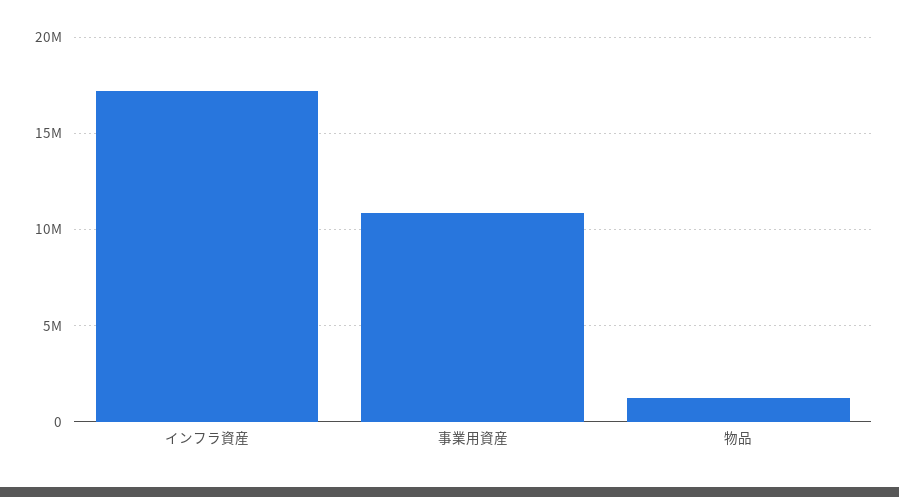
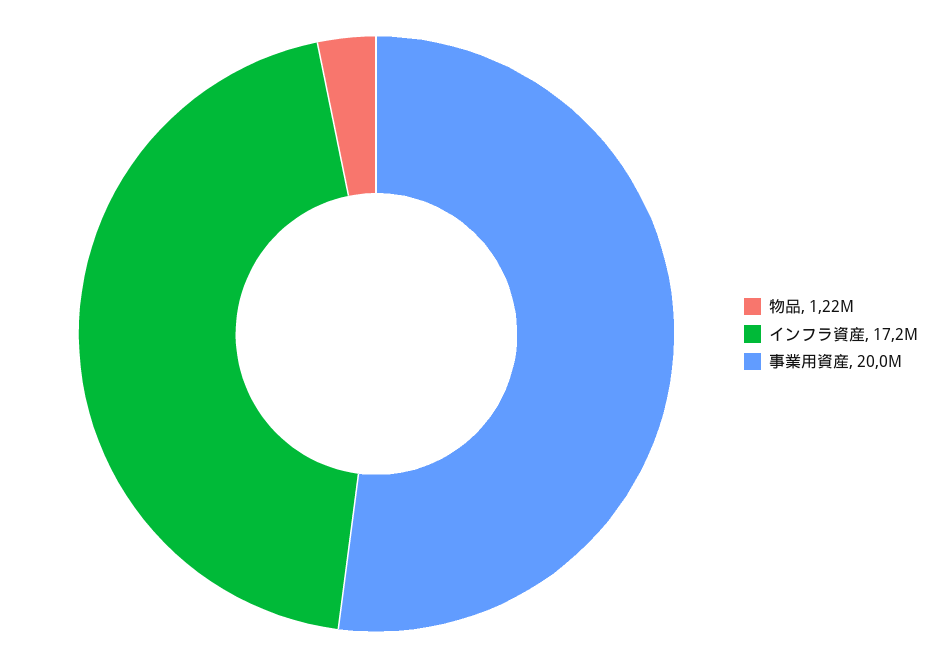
事業用資産: 11000000 -> 20000000

